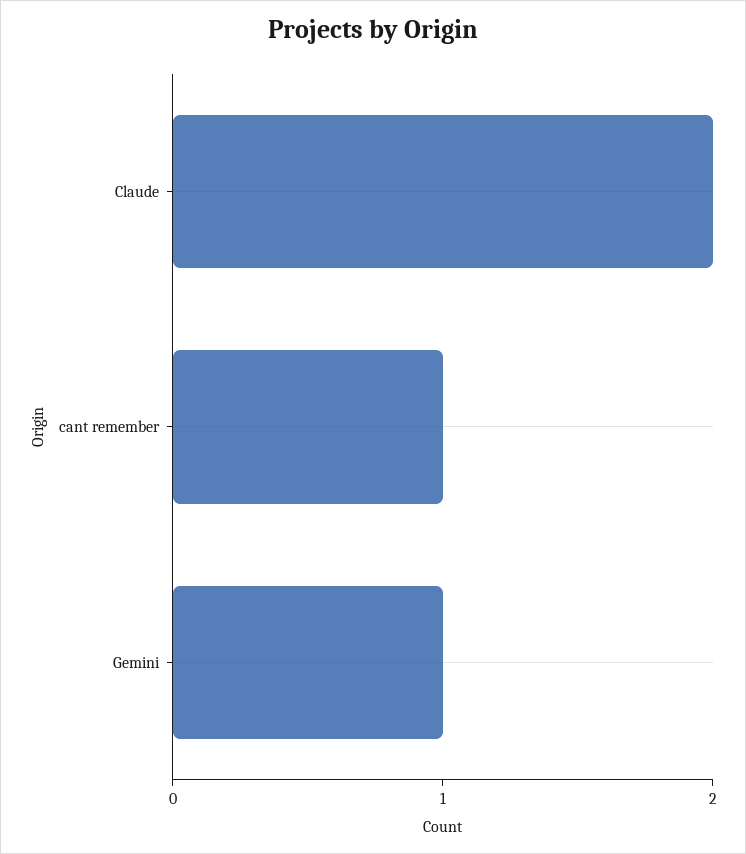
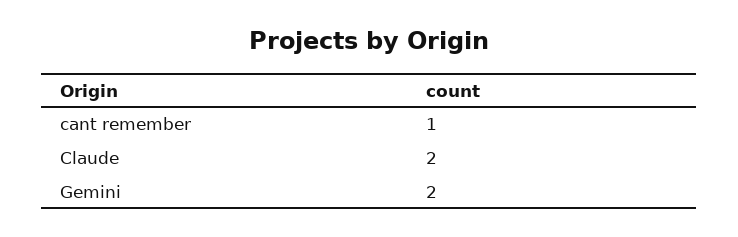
Gemini: 1 -> 2

